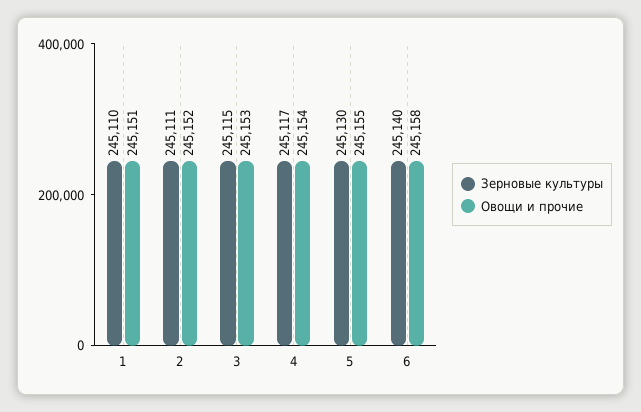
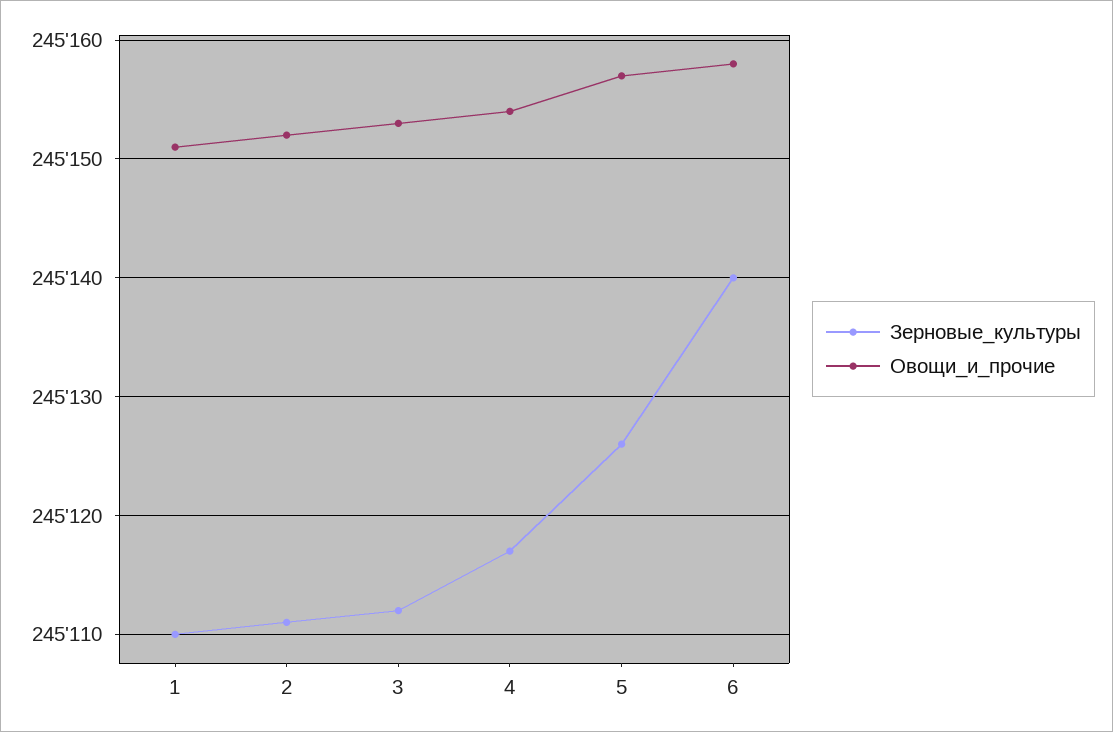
Зерновые культуры, 3: 245115 -> 245112
Зерновые культуры, 5: 245130 -> 245126
Овощи и прочие, 5: 245155 -> 245157

